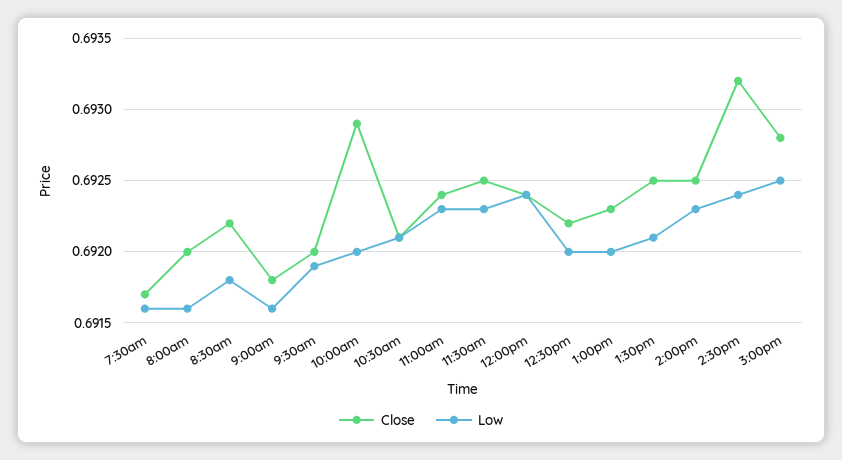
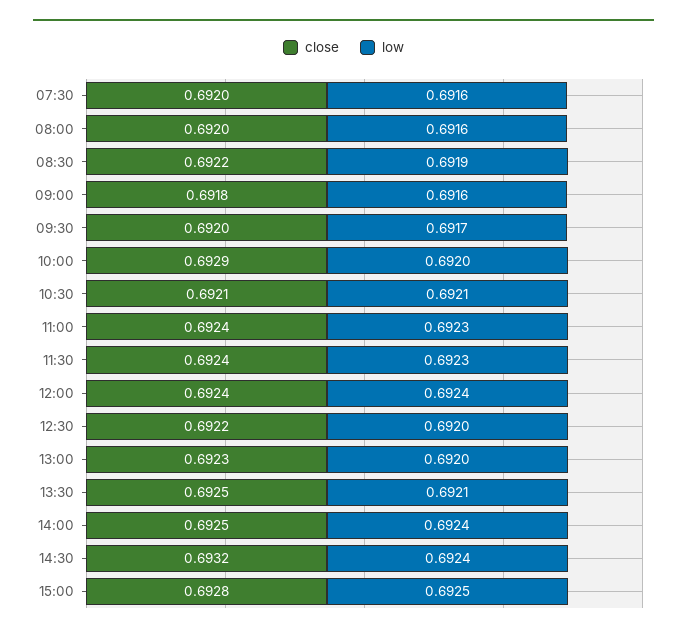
Close, 7:30am: 0.6917 -> 0.692
Low, 8:30am: 0.6918 -> 0.6919
Low, 9:30am: 0.6919 -> 0.6917
Close, 11:30am: 0.6925 -> 0.6924
Low, 2:00pm: 0.6923 -> 0.6924

